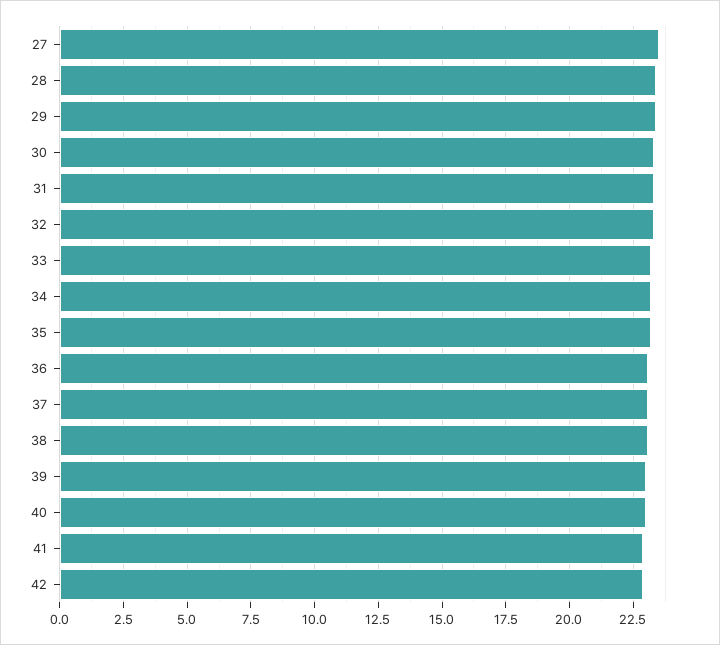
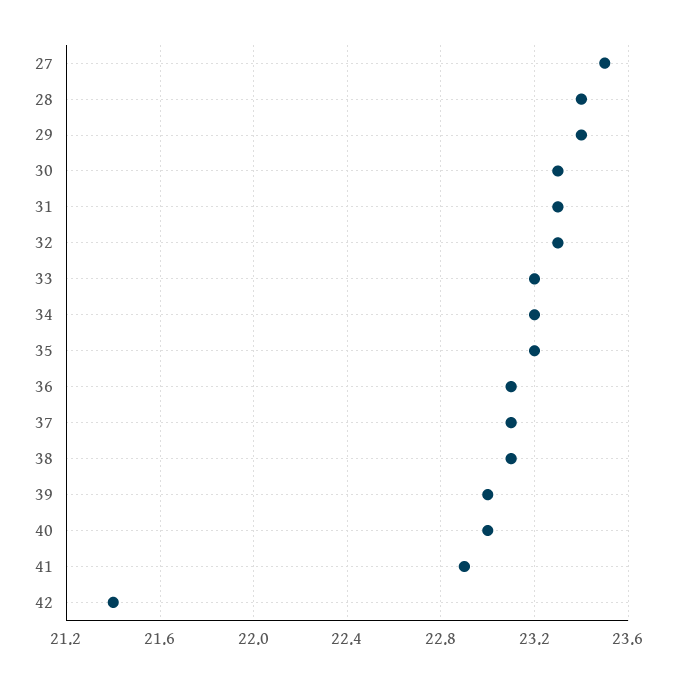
42: 23 -> 21.4

